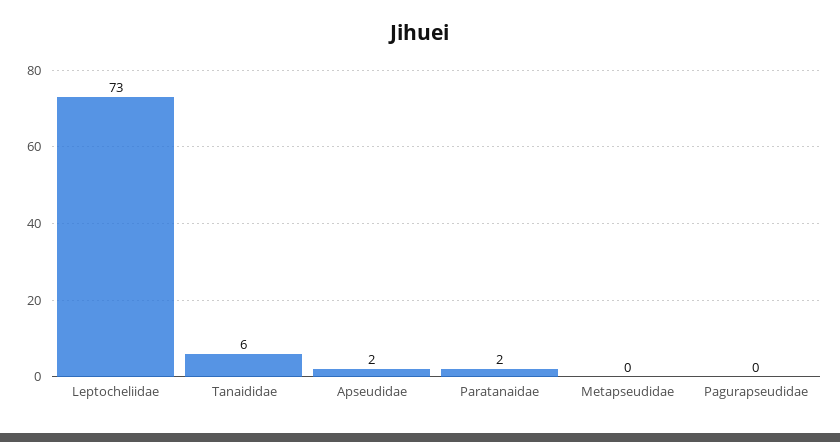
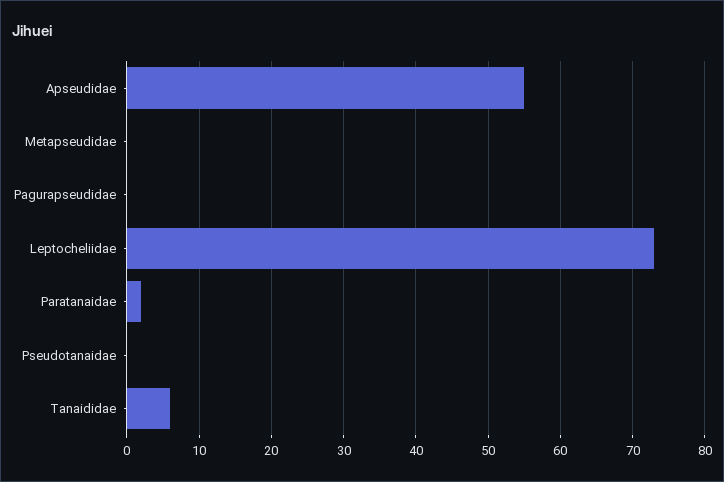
Apseudidae: 2 -> 55
Pseudotanaidae: none -> 0

